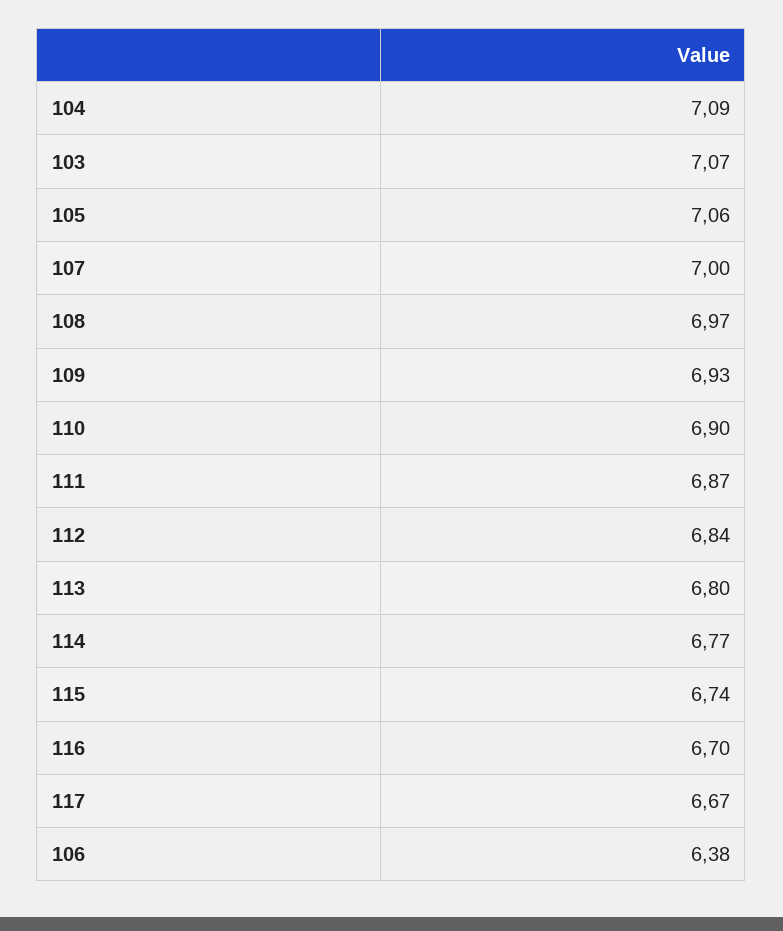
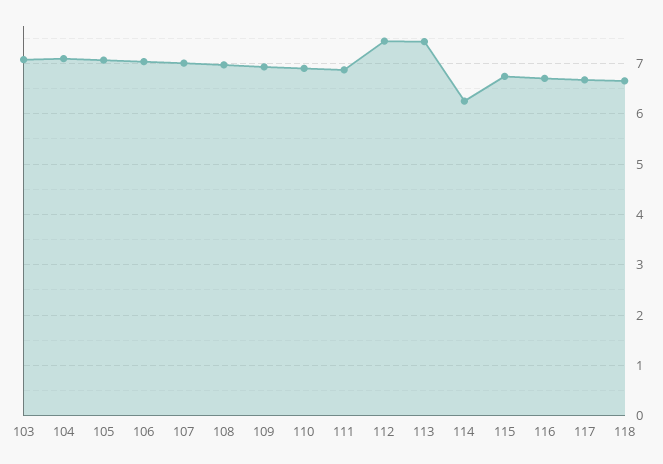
112: 6.84 -> 7.4
113: 6.8 -> 7.4
114: 6.77 -> 6.2
106: 6.38 -> 7
118: none -> 6.6

